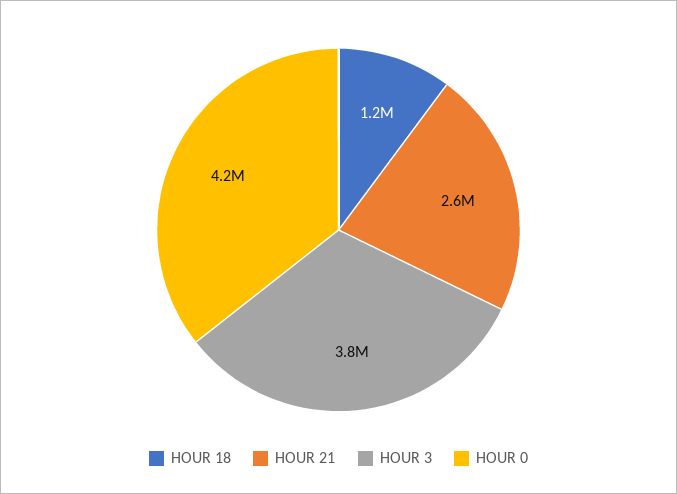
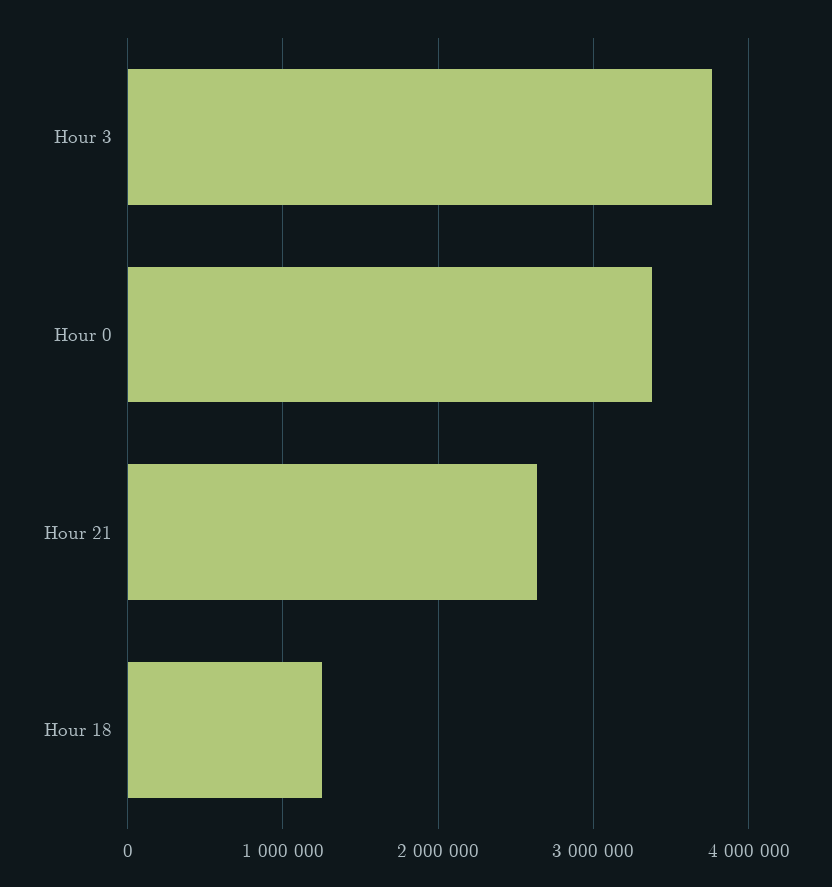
HOUR 0: 4200000 -> 3400000

